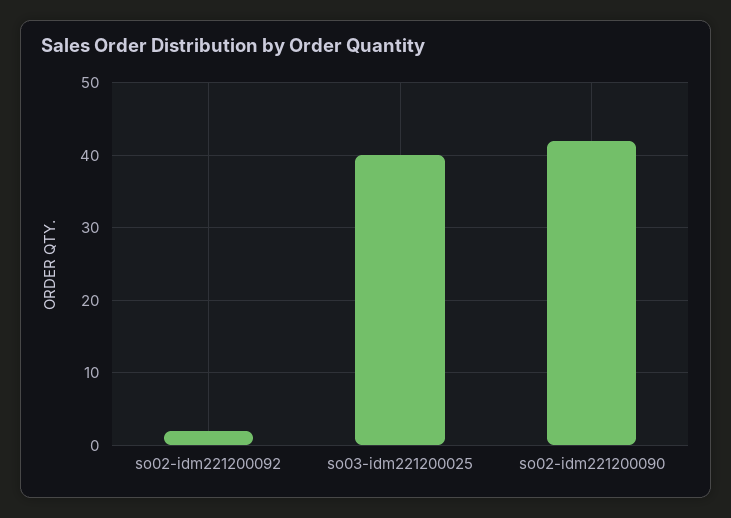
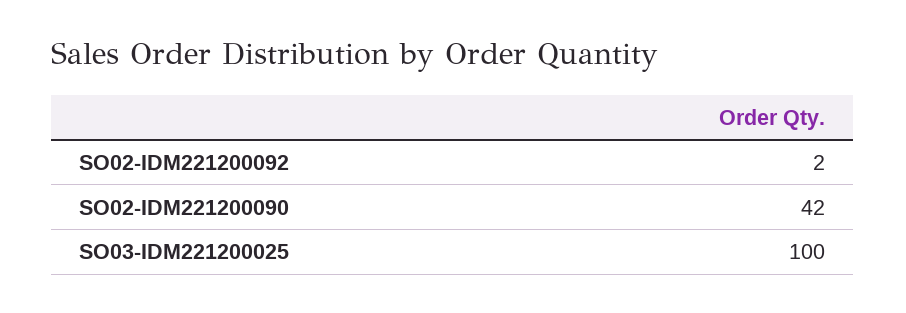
so03-idm221200025: 40 -> 100

